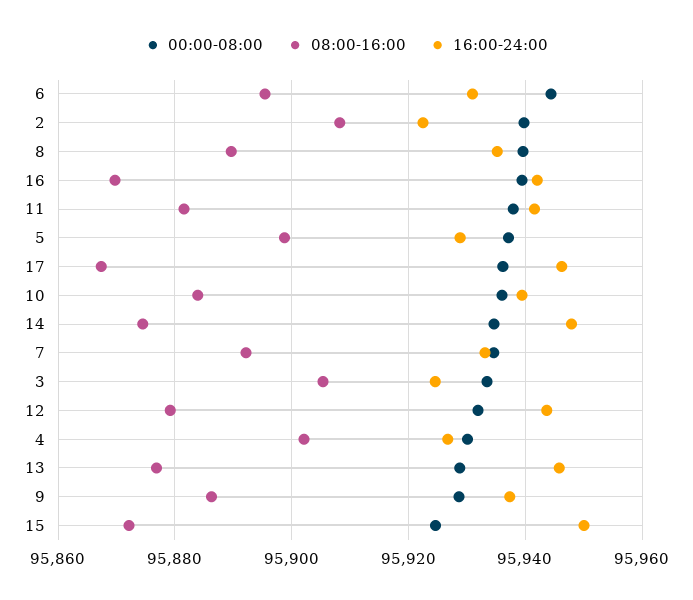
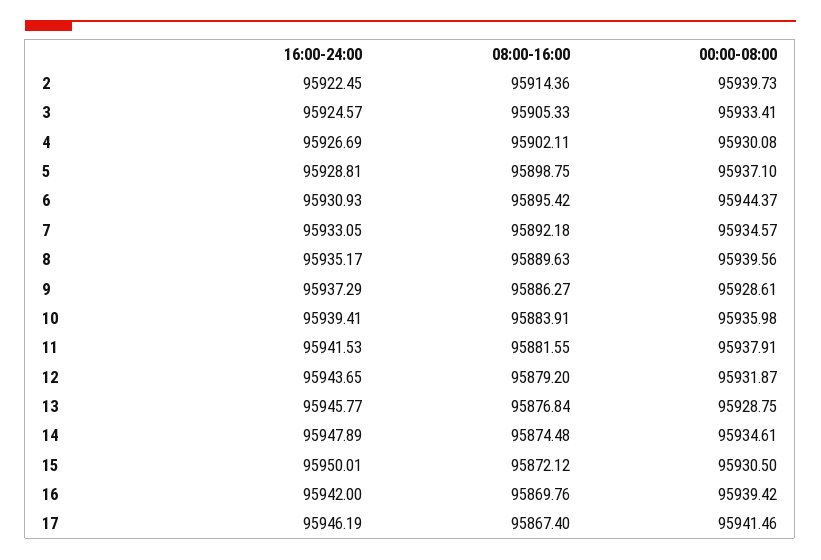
08:00-16:00, 2: 95908 -> 95914.36
00:00-08:00, 17: 95936 -> 95941.46
00:00-08:00, 15: 95924 -> 95930.5

